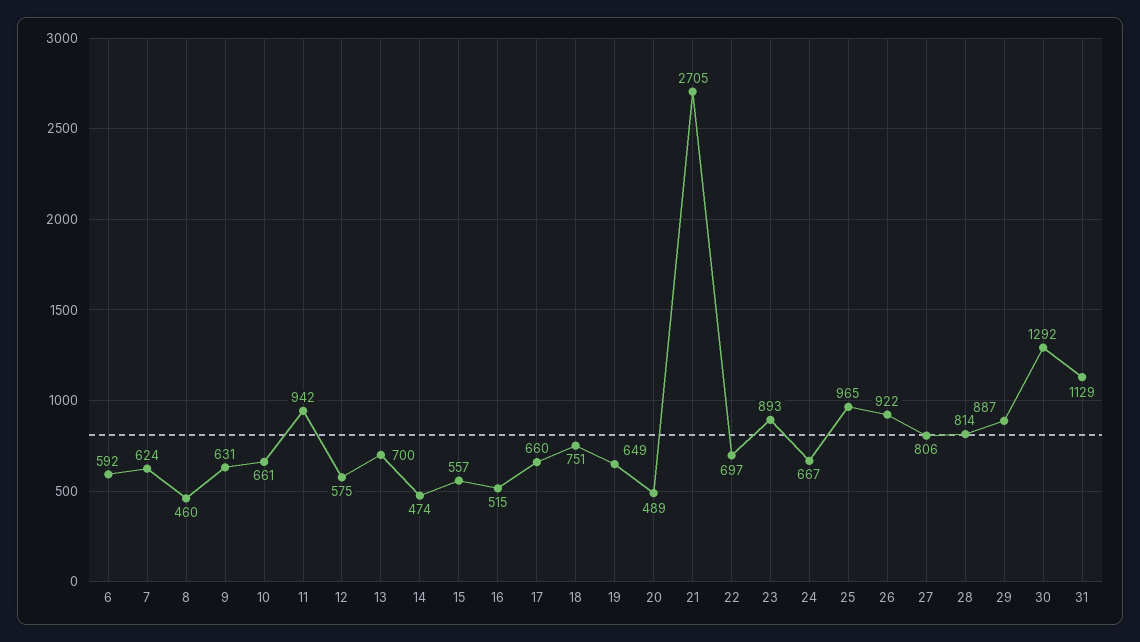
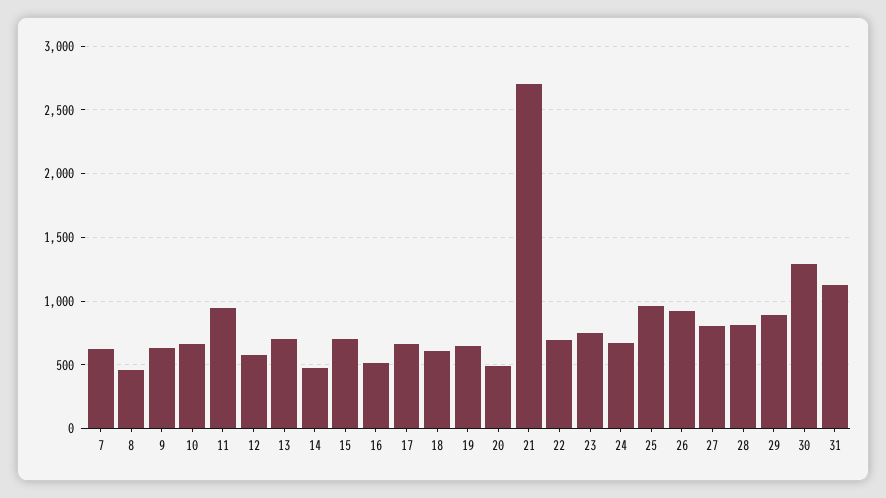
6: 592 -> none
15: 557 -> 700
18: 751 -> 600
23: 893 -> 750

